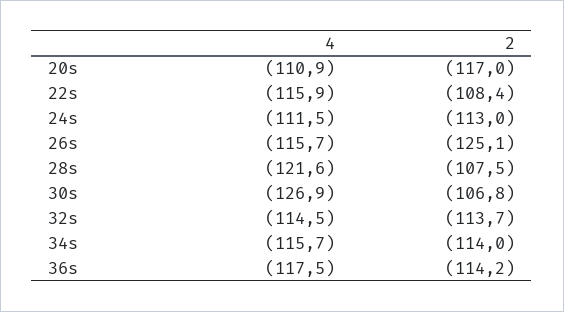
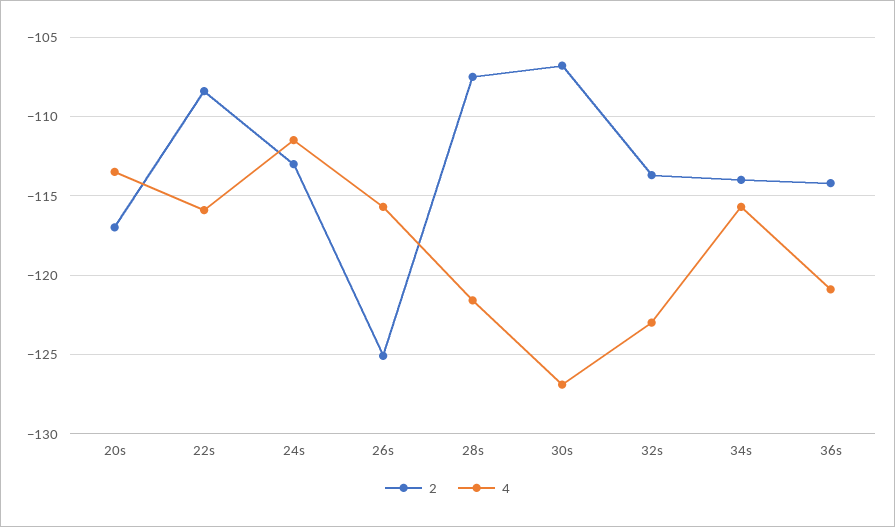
4, 20s: -110.9 -> -113.5
4, 32s: -114.5 -> -123
4, 36s: -117.5 -> -121

